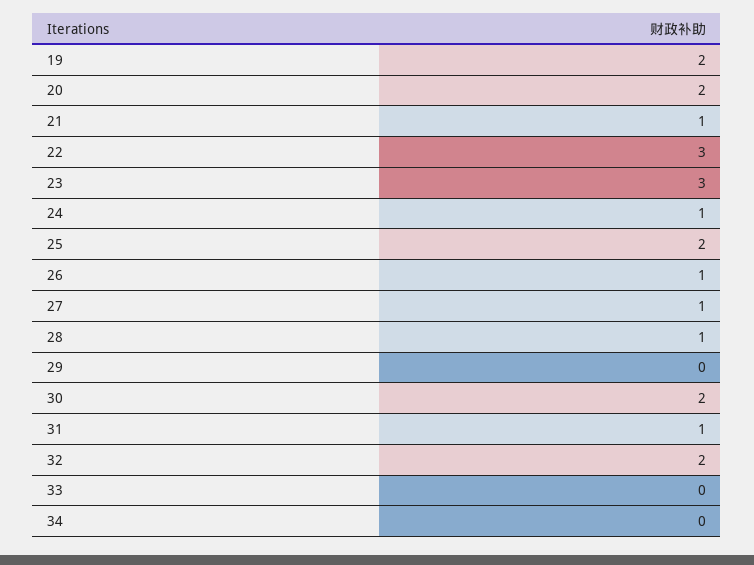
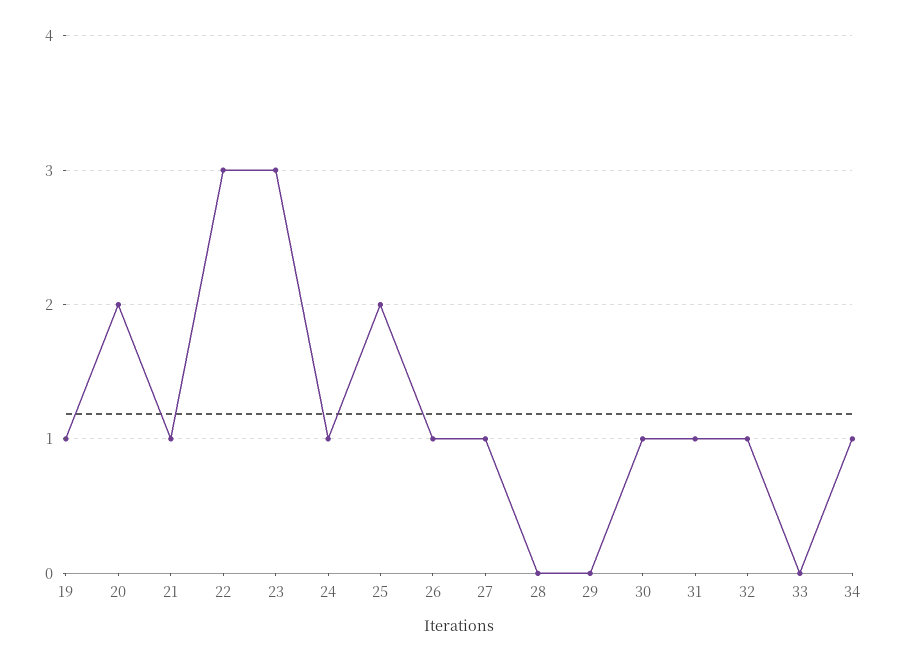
19: 2 -> 1
28: 1 -> 0
30: 2 -> 1
32: 2 -> 1
34: 0 -> 1

